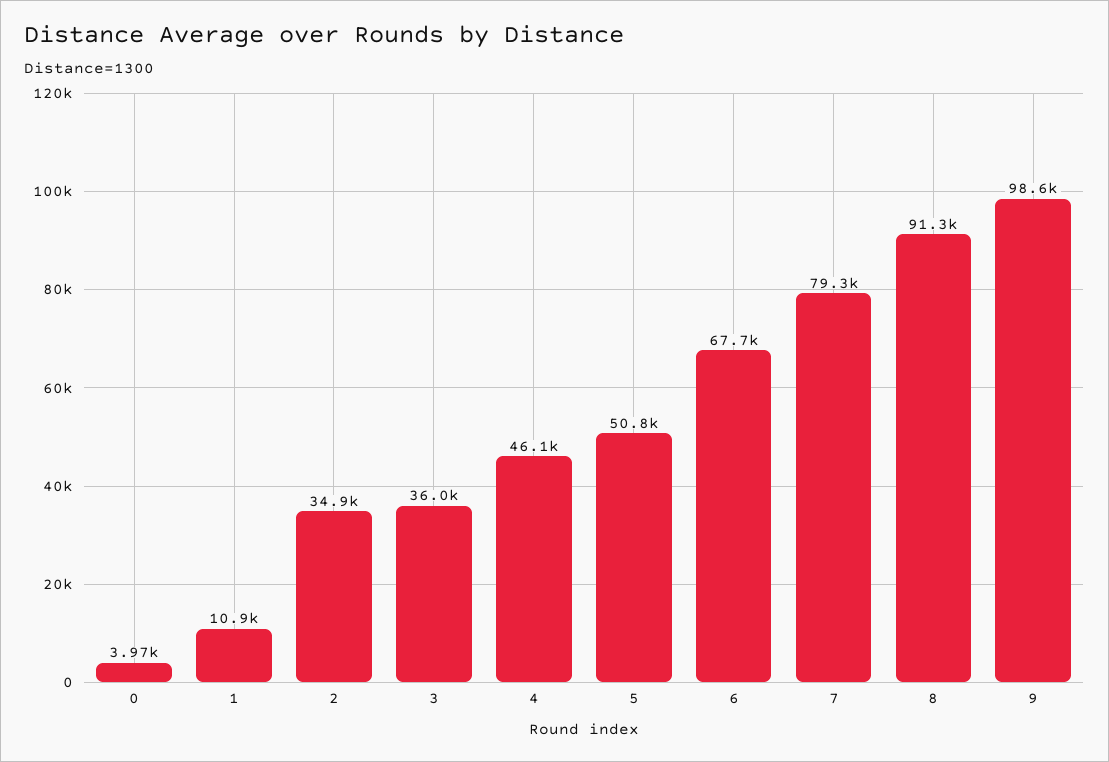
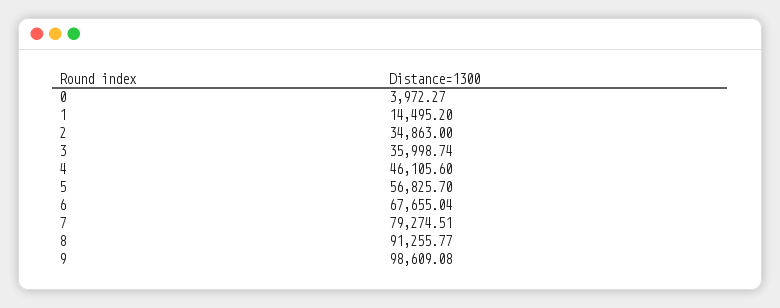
1: 10900 -> 14495.2
5: 50800 -> 56825.7

